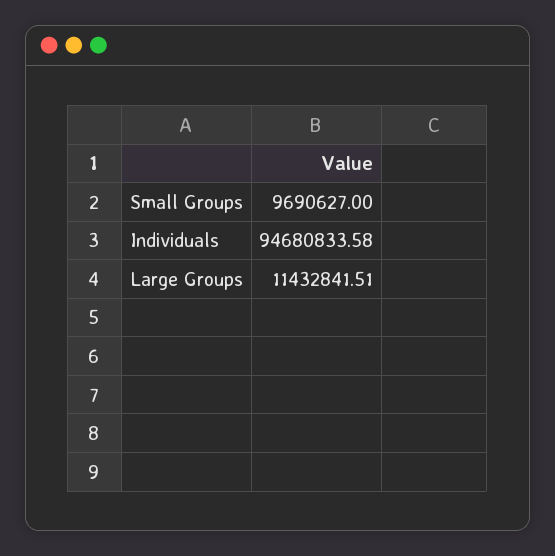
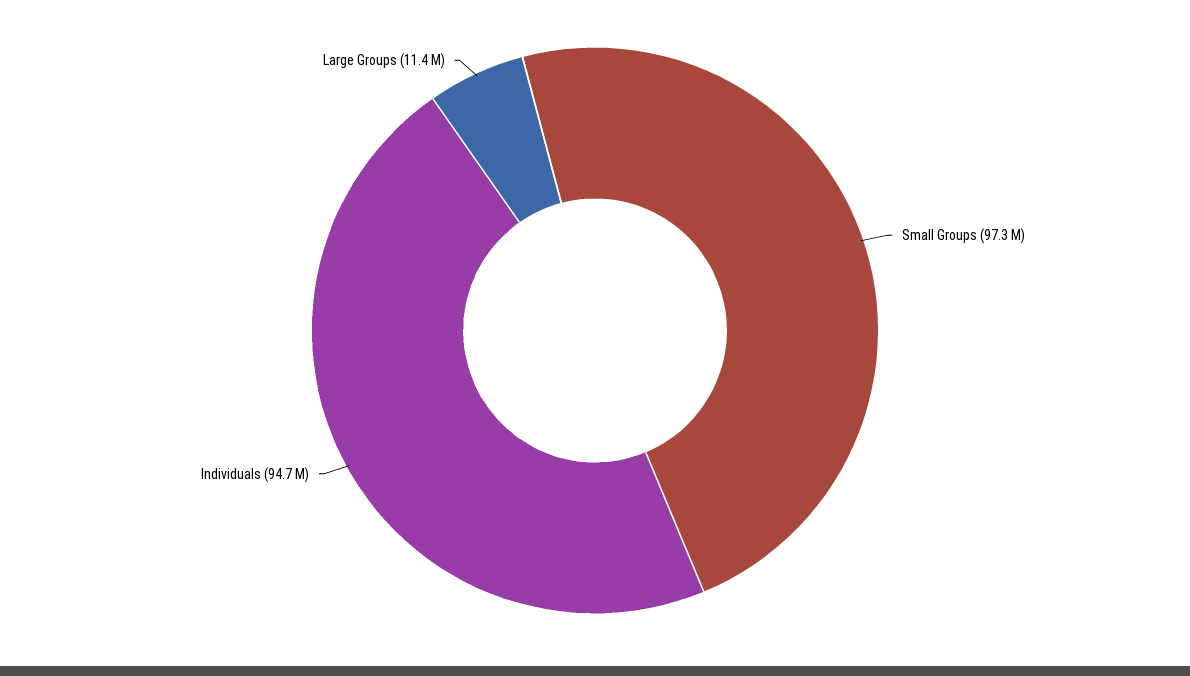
Small Groups: 9690627 -> 97300000

